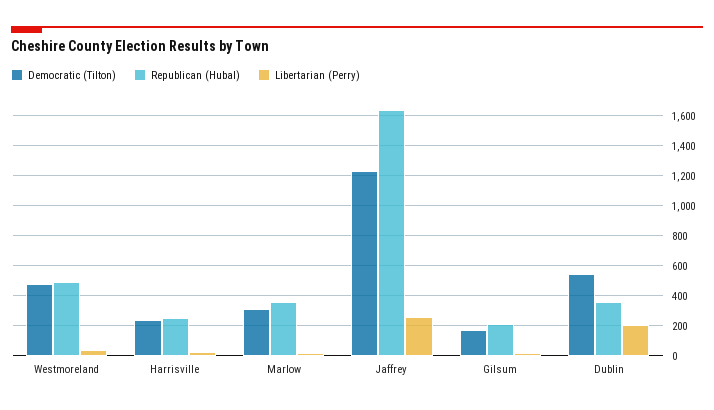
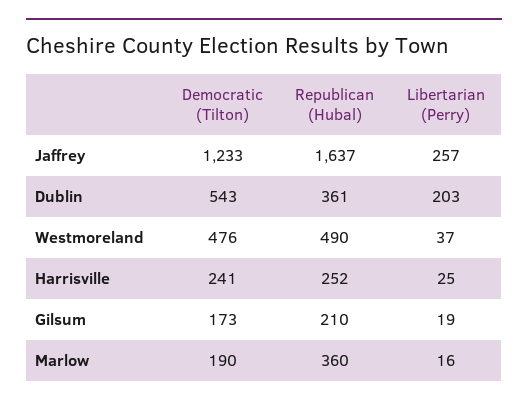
Democratic (Tilton), Marlow: 300 -> 190

